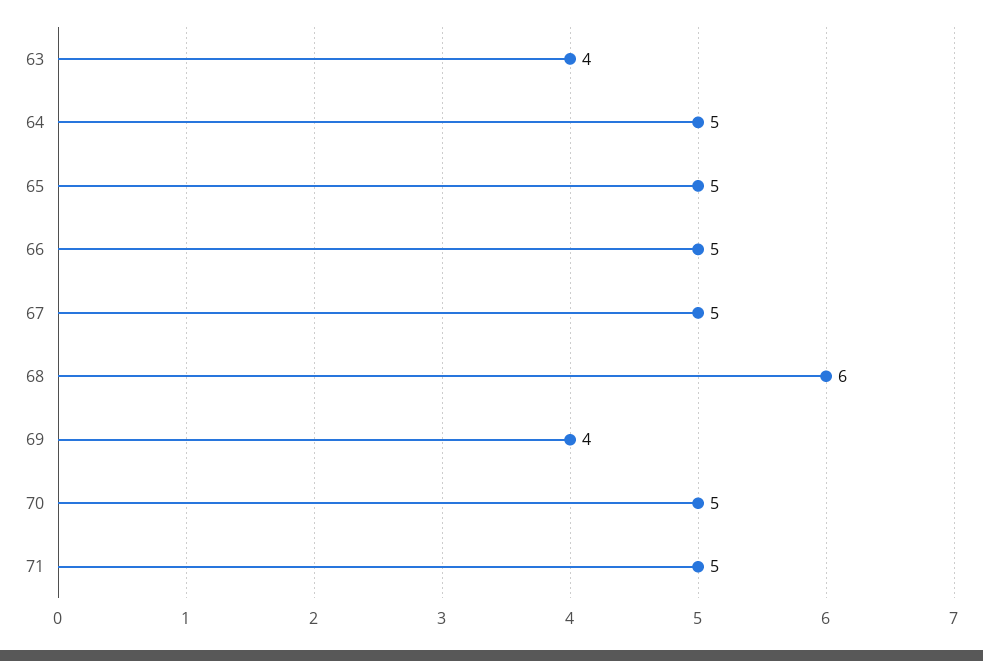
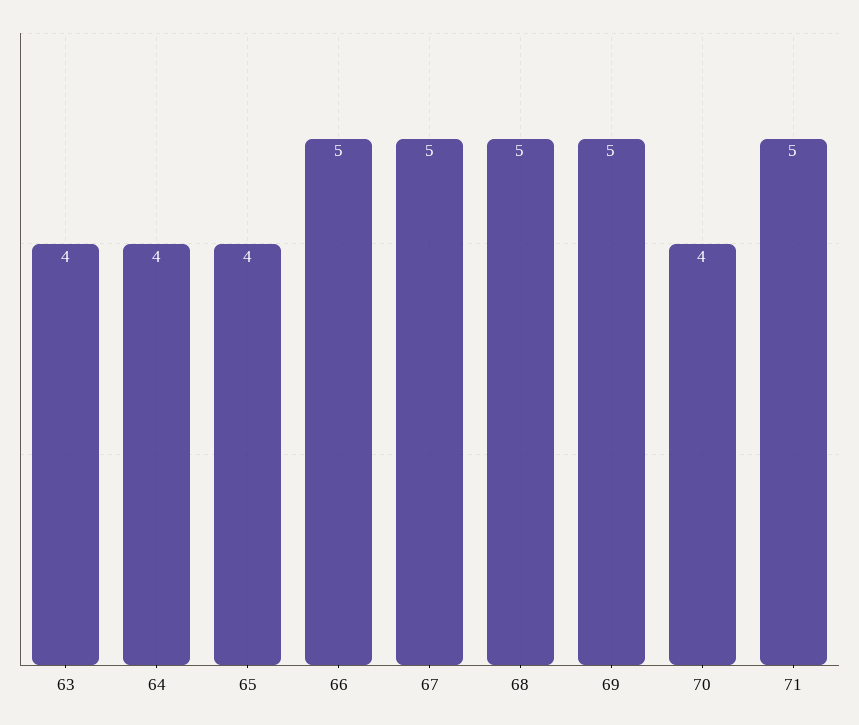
64: 5 -> 4
65: 5 -> 4
68: 6 -> 5
69: 4 -> 5
70: 5 -> 4

